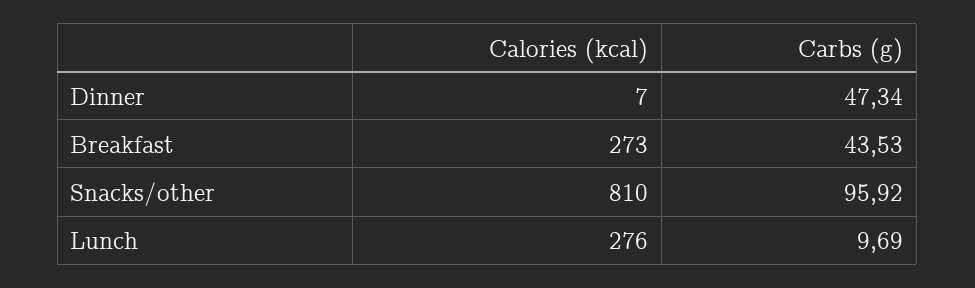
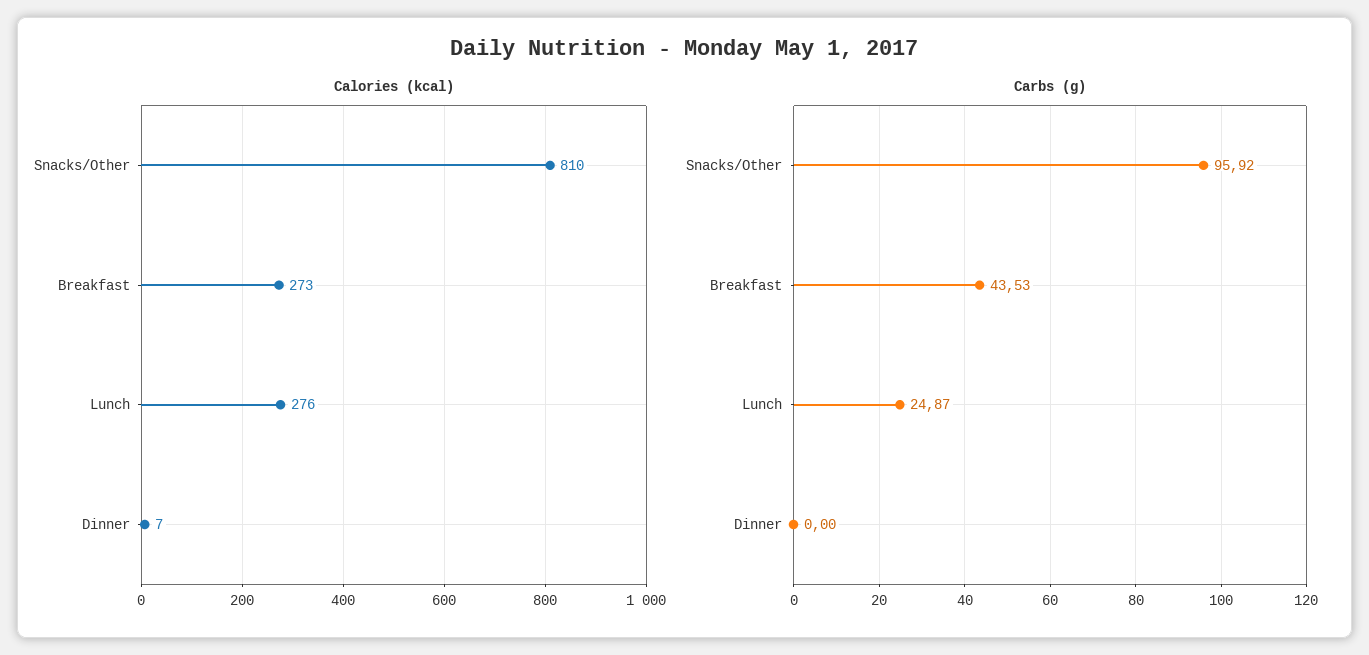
Carbs (g), Dinner: 47.34 -> 0
Carbs (g), Lunch: 9.69 -> 24.87

